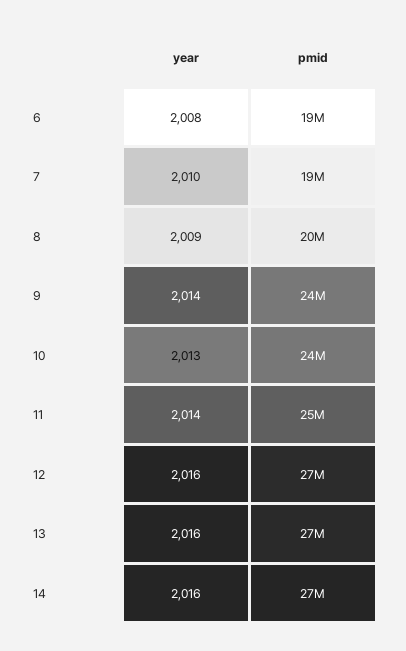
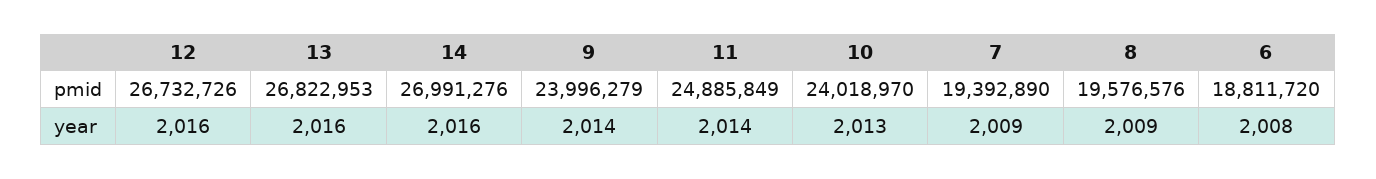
year, 7: 2010 -> 2009

